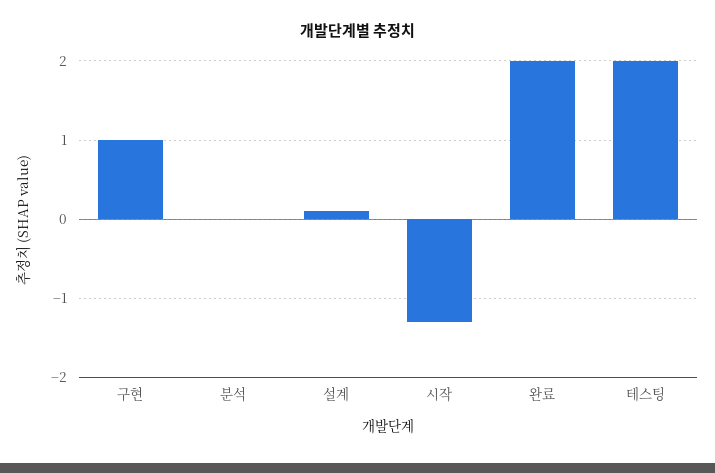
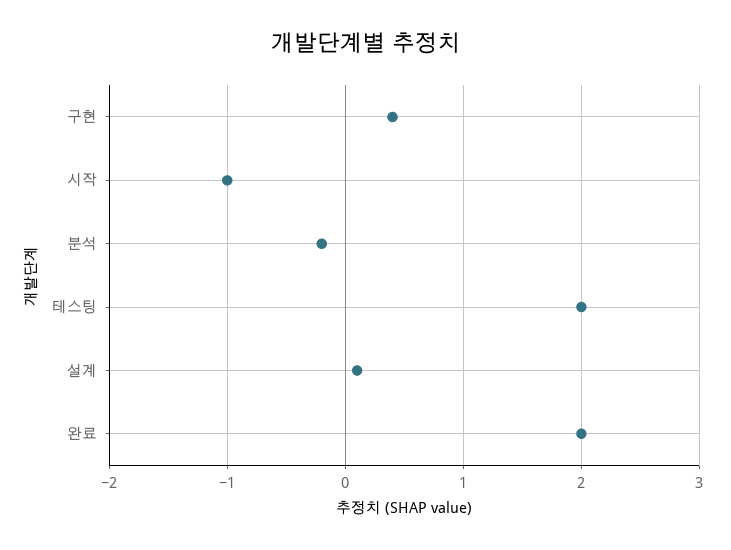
구현: 1 -> 0.4
분석: 0 -> -0.2
시작: -1.3 -> -1

